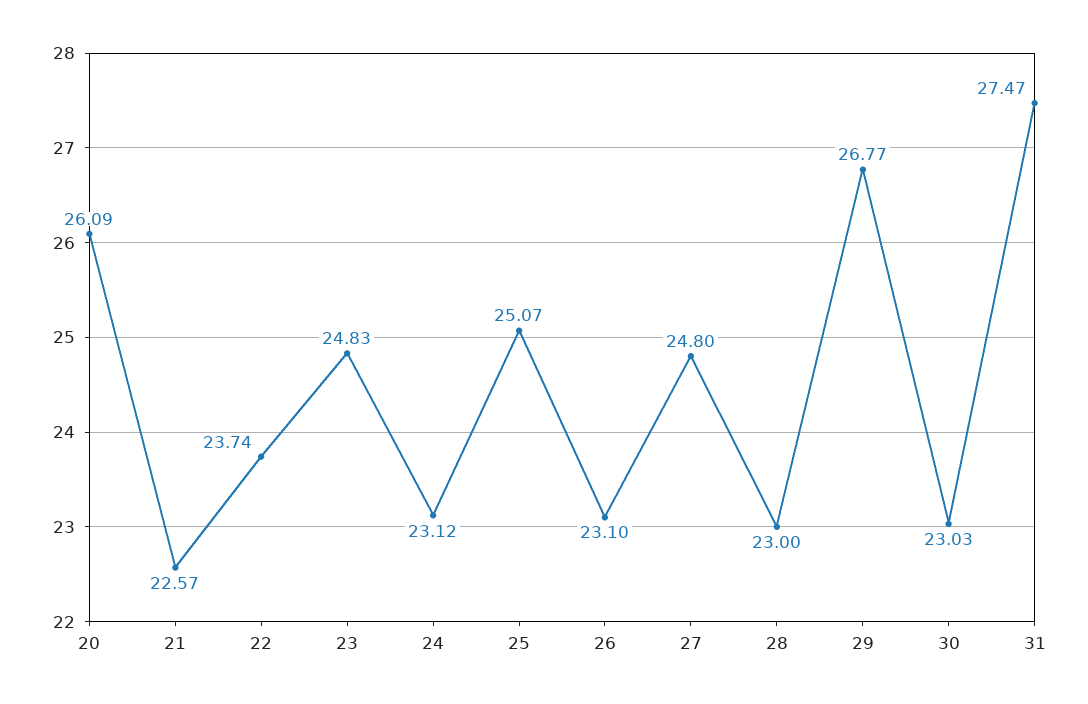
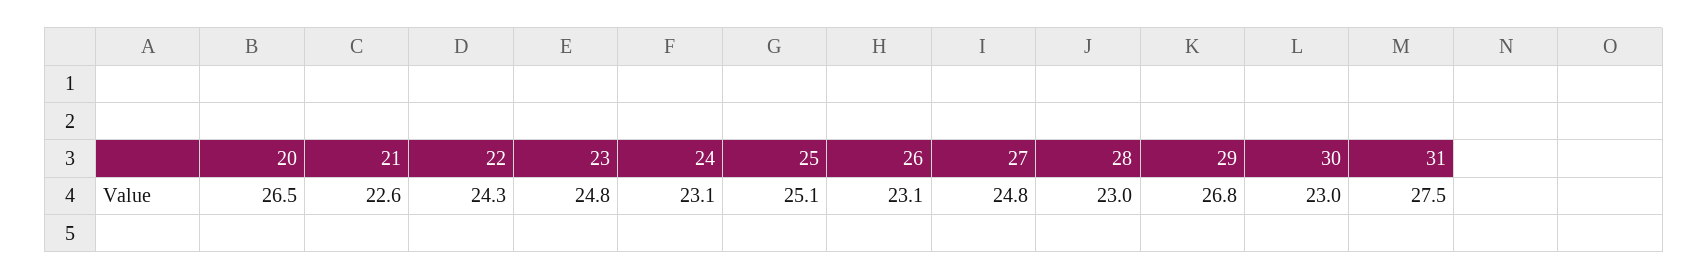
20: 26.09 -> 26.5
22: 23.74 -> 24.3

